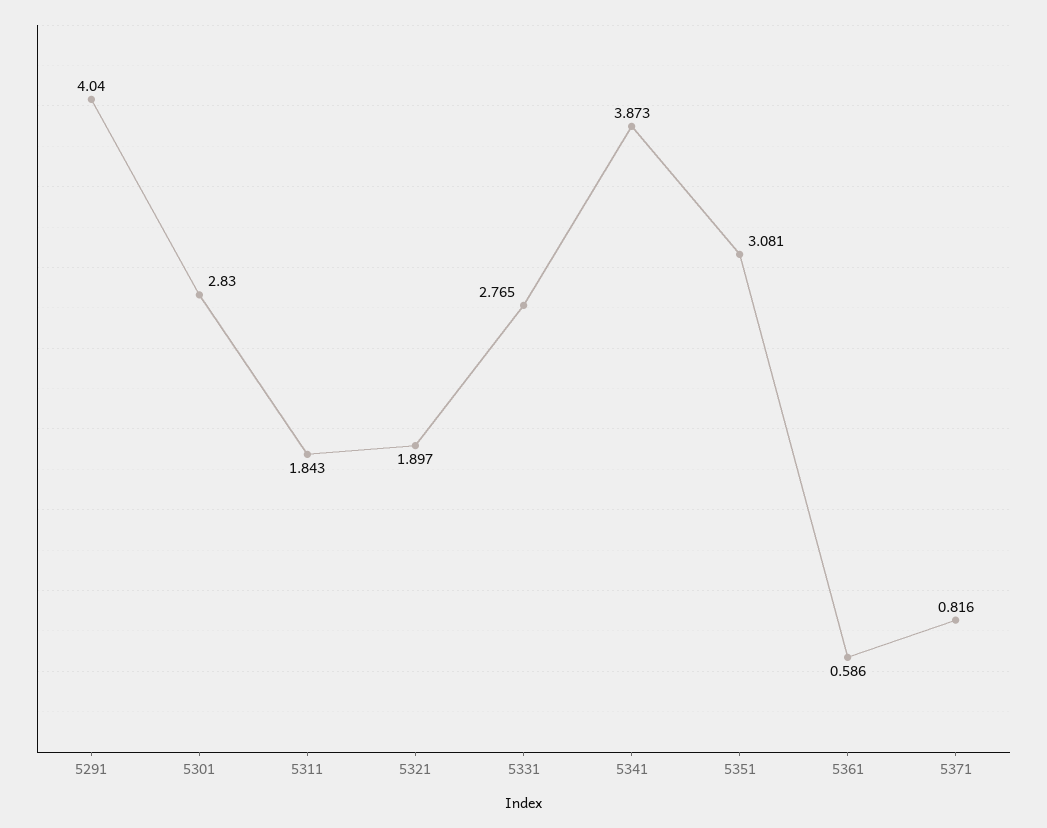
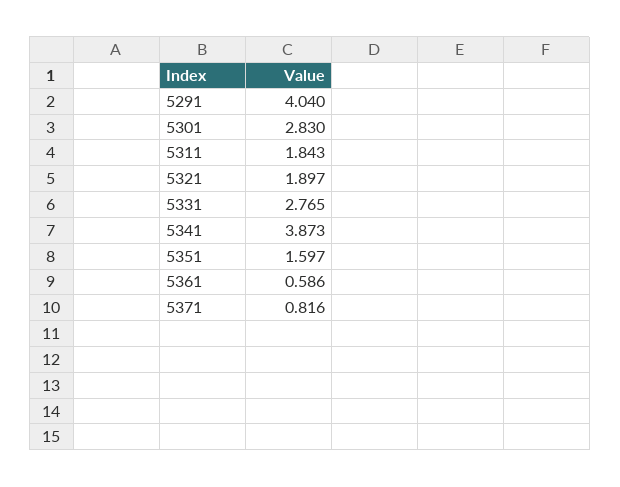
5351: 3.081 -> 1.597

